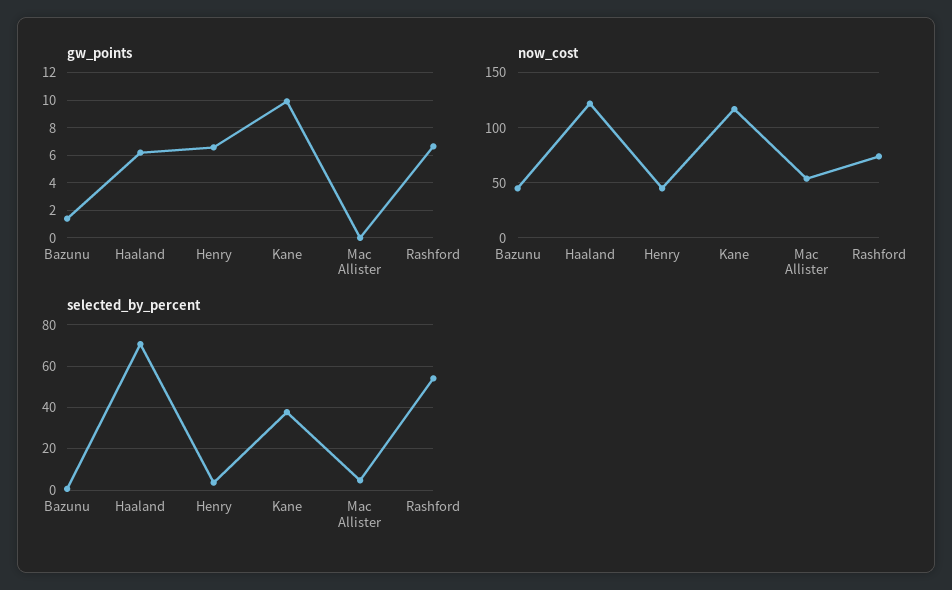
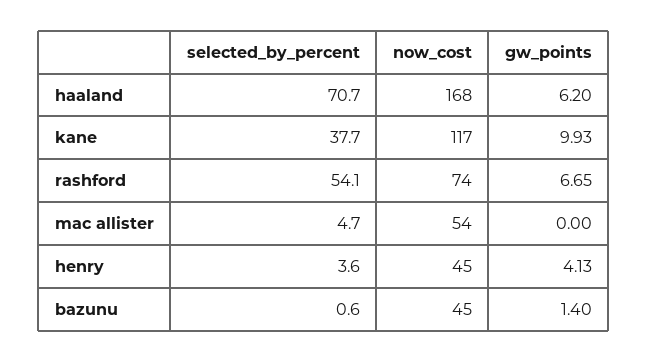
gw_points, Henry: 6.5 -> 4.13
now_cost, Haaland: 120 -> 168

